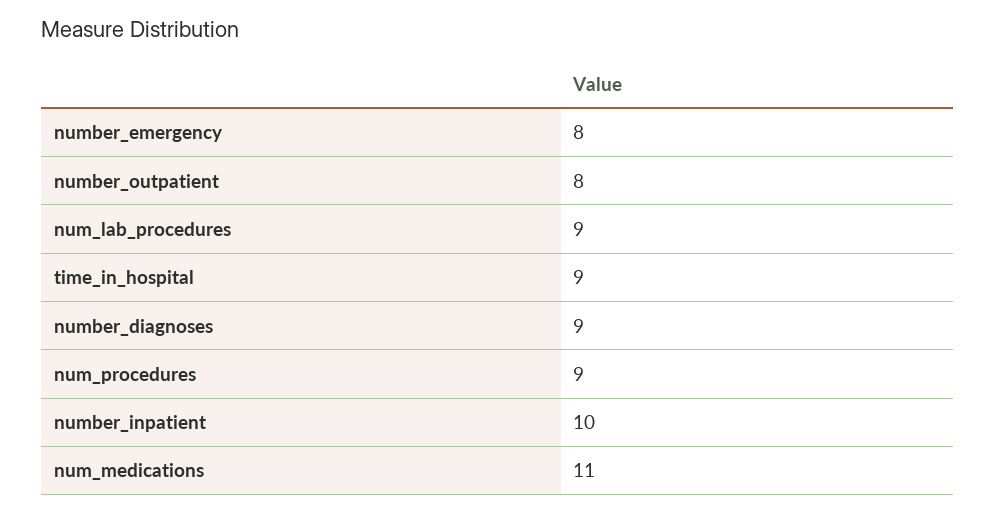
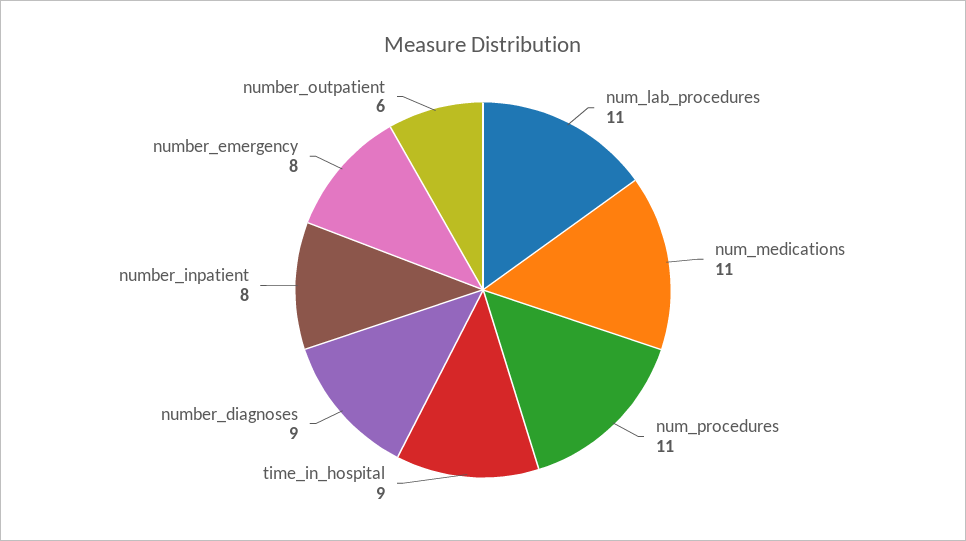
number_outpatient: 8 -> 6
num_lab_procedures: 9 -> 11
num_procedures: 9 -> 11
number_inpatient: 10 -> 8

